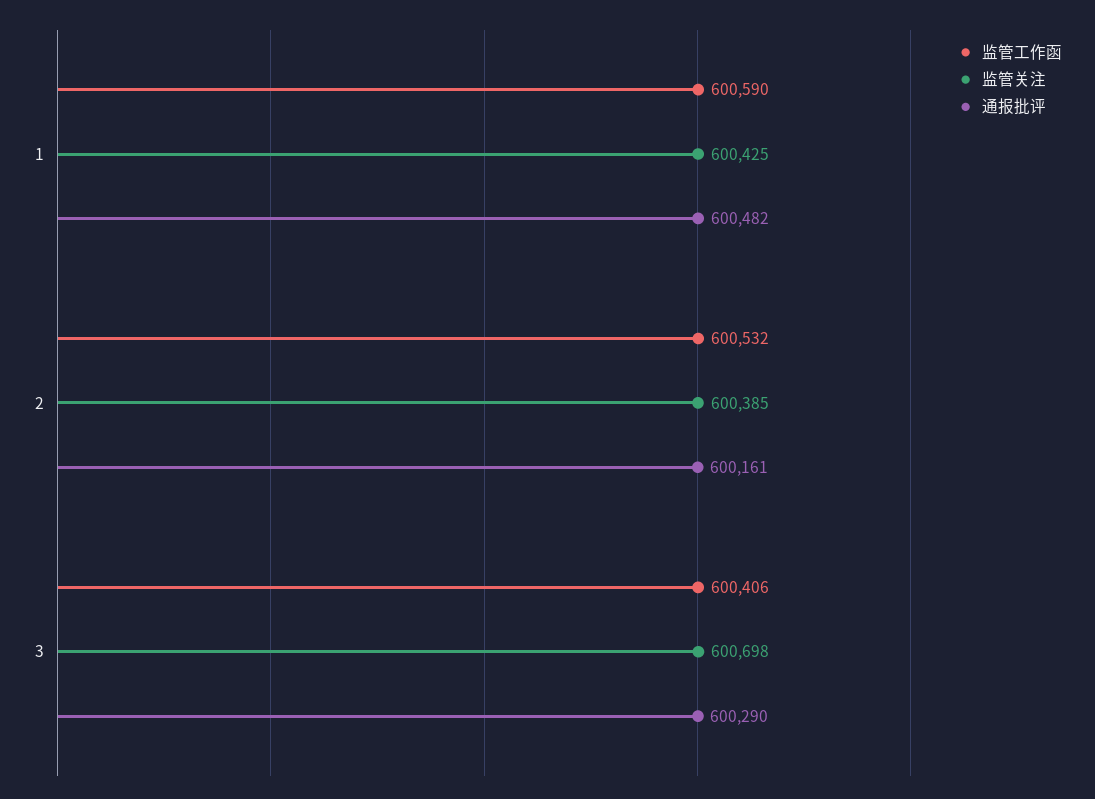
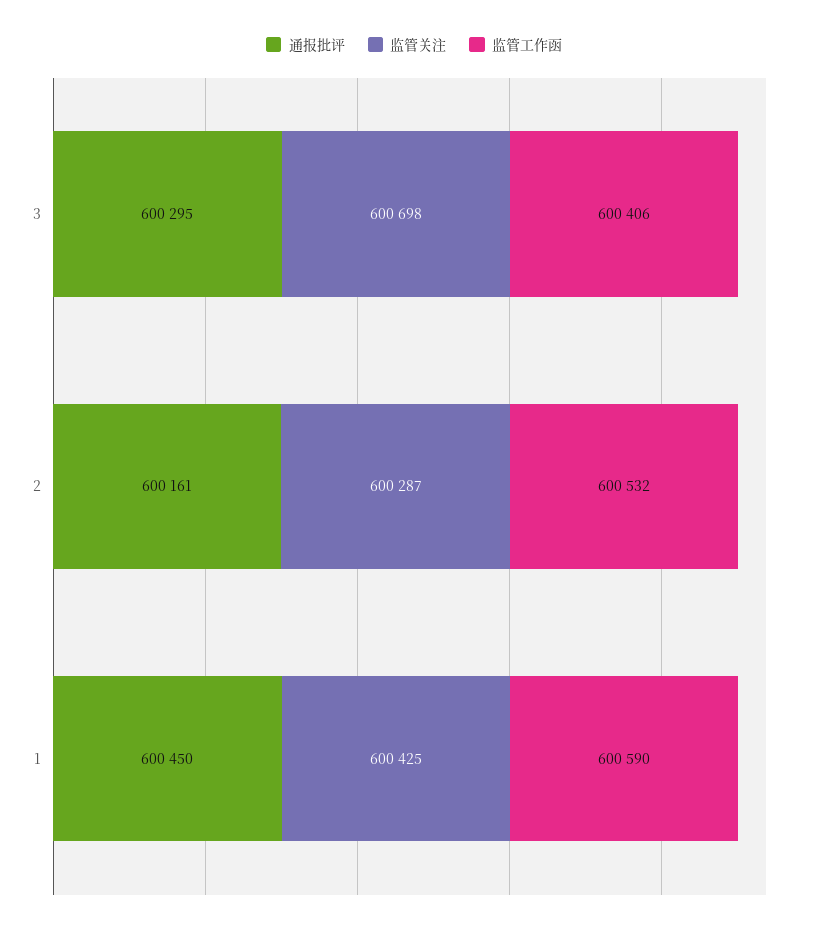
通报批评, 1: 600482 -> 600450
监管关注, 2: 600385 -> 600287
通报批评, 3: 600290 -> 600295

